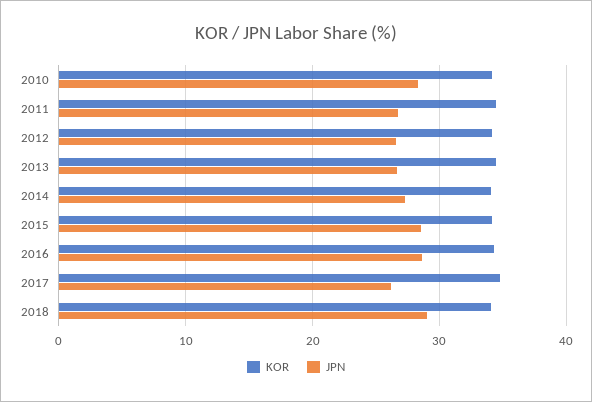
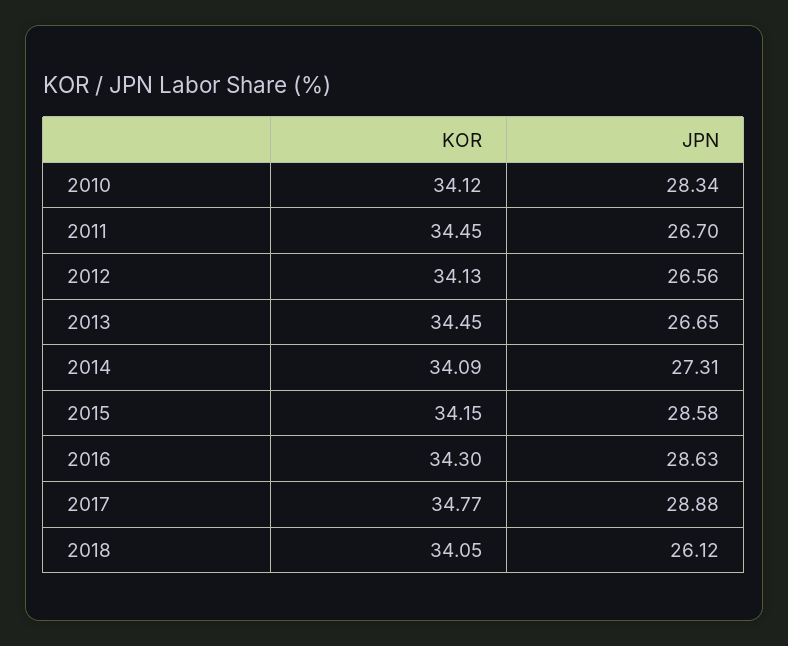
JPN, 2017: 26 -> 28.88
JPN, 2018: 29 -> 26.12

